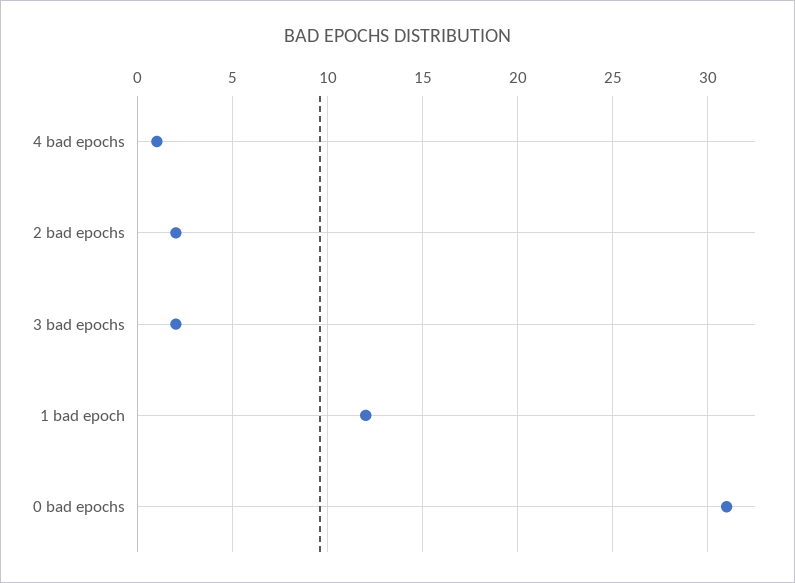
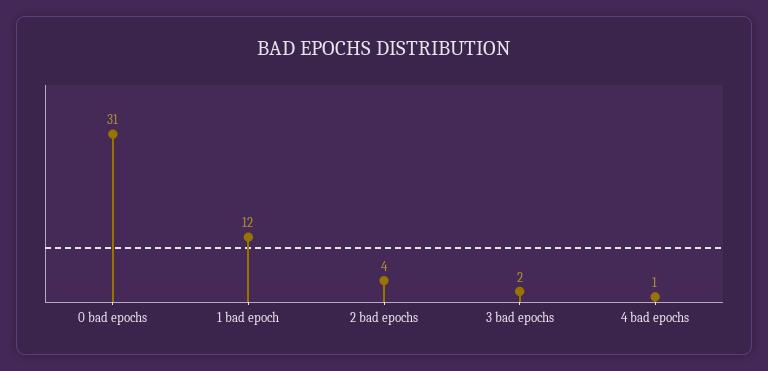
2 bad epochs: 2 -> 4

